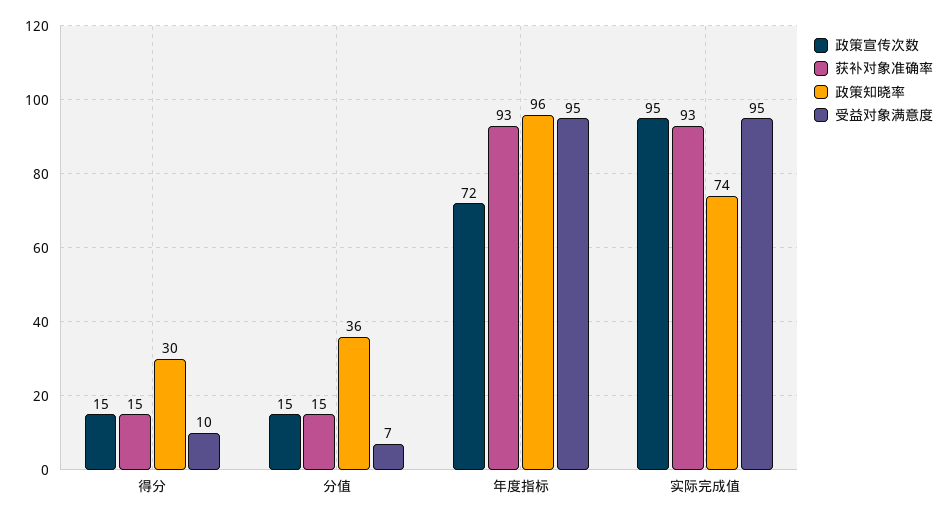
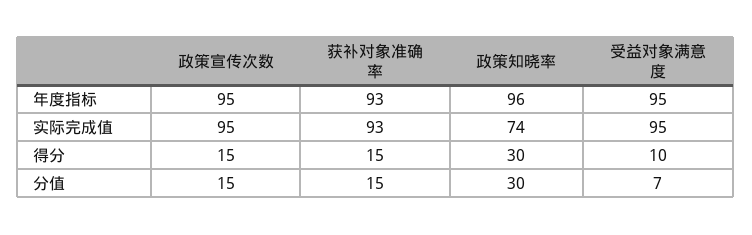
政策知晓率, 分值: 36 -> 30
政策宣传次数, 年度指标: 72 -> 95

